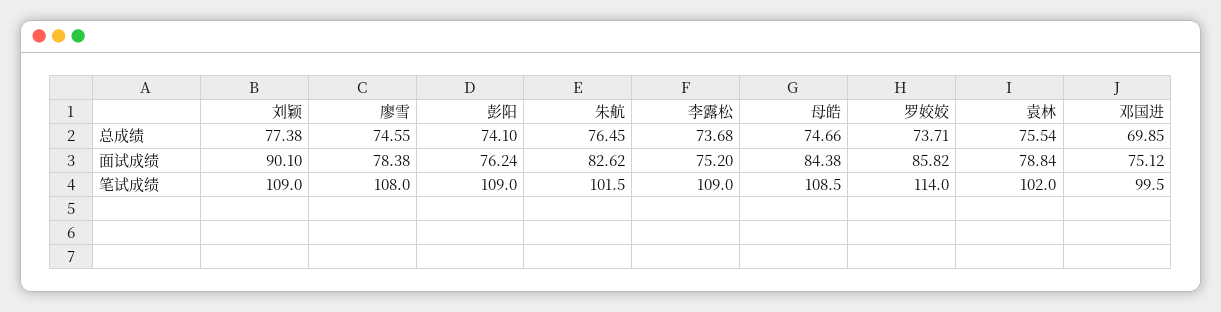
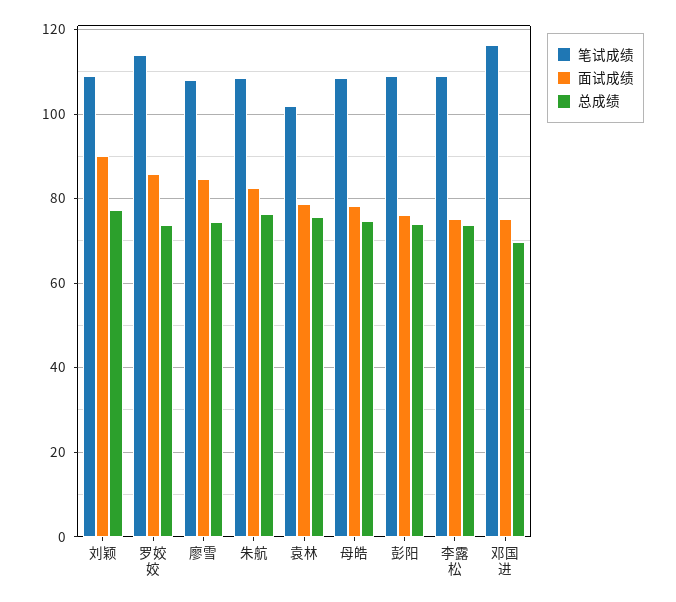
面试成绩, 廖雪: 78.38 -> 84
面试成绩, 母皓: 84.38 -> 78
笔试成绩, 朱航: 101.5 -> 108
笔试成绩, 邓国进: 99.5 -> 116

